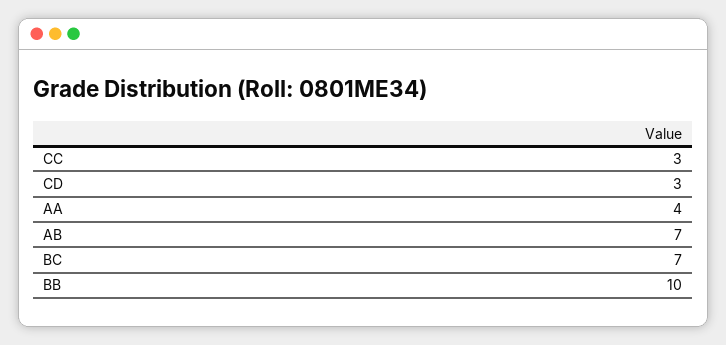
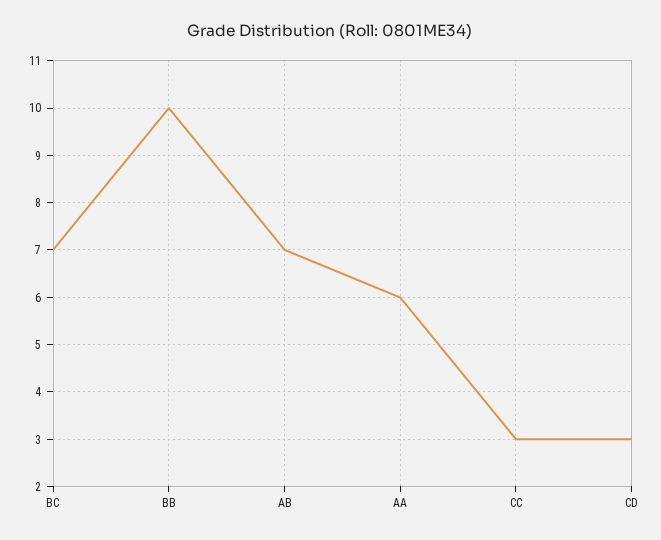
AA: 4 -> 6

